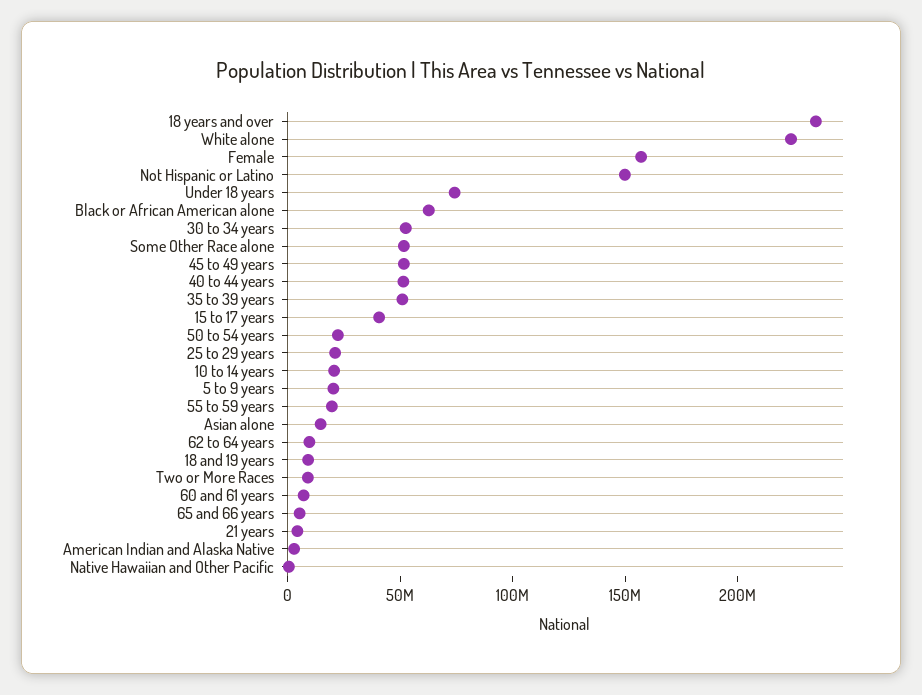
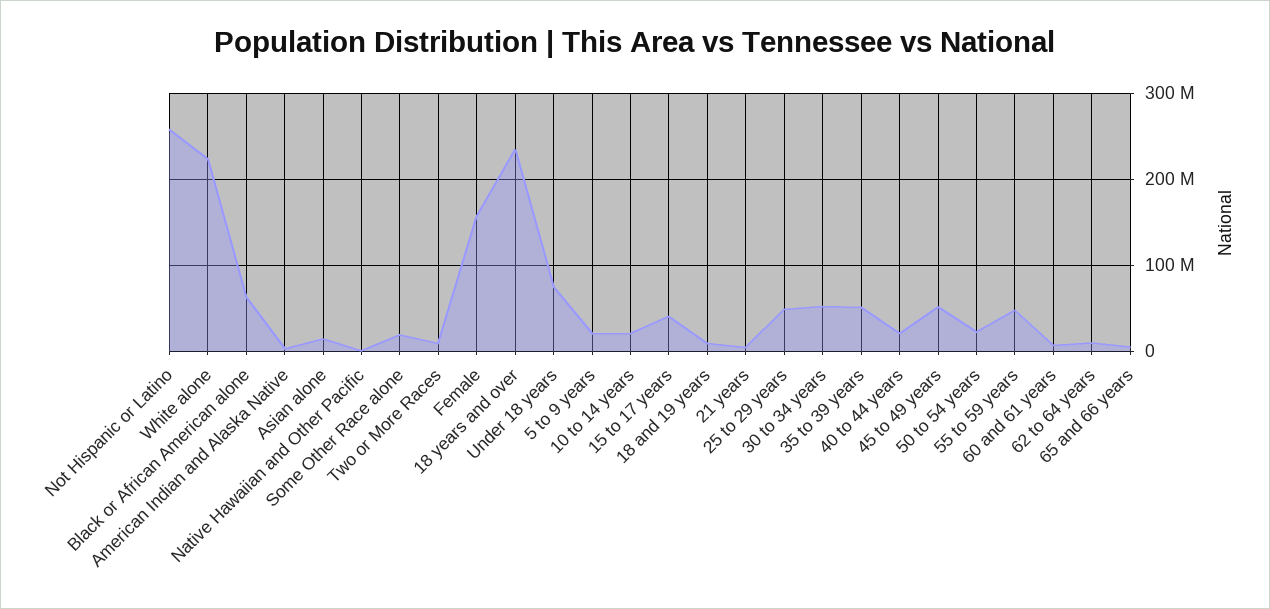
Not Hispanic or Latino: 150000000 -> 260000000
Some Other Race alone: 50000000 -> 20000000
40 to 44 years: 50000000 -> 20000000
25 to 29 years: 20000000 -> 50000000
55 to 59 years: 20000000 -> 50000000

